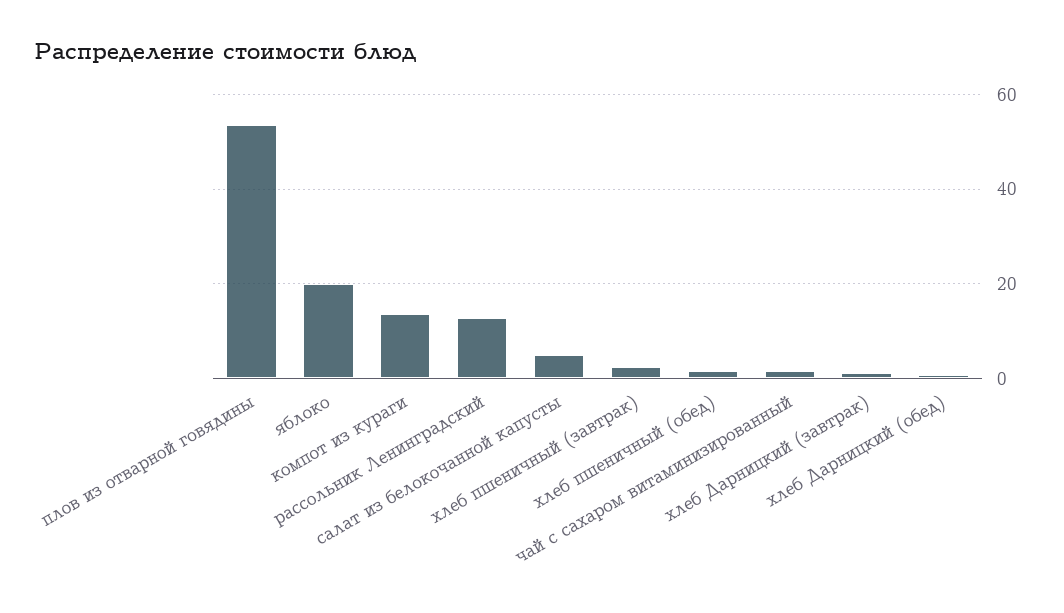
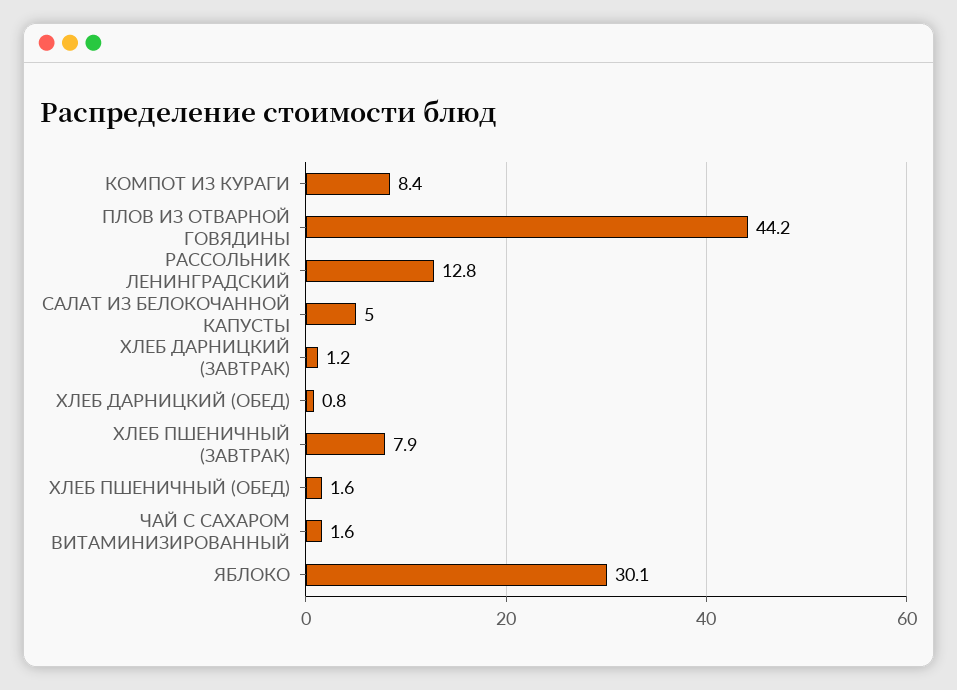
плов из отварной говядины: 54 -> 44.2
яблоко: 20 -> 30.1
компот из кураги: 14 -> 8.4
хлеб пшеничный (завтрак): 2 -> 7.9

